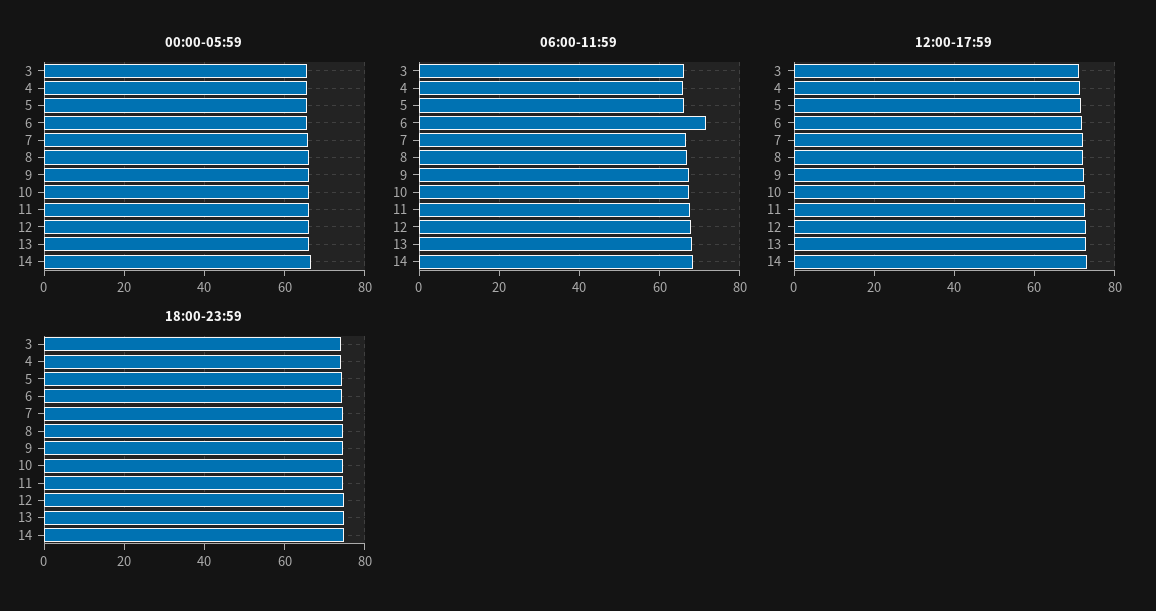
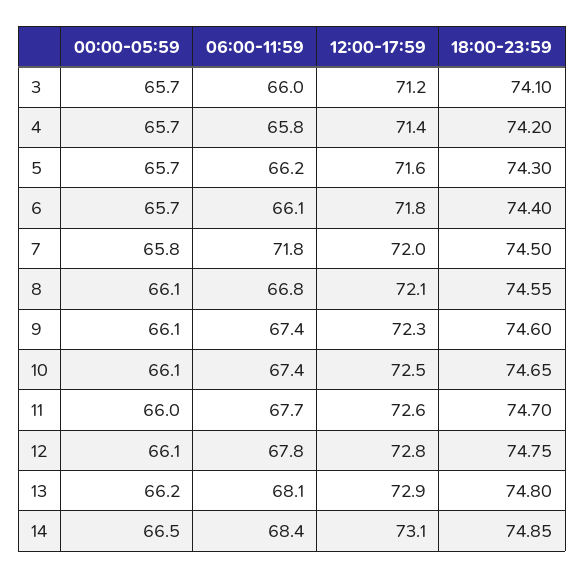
06:00-11:59, 6: 72 -> 66.1
06:00-11:59, 7: 66 -> 71.8

